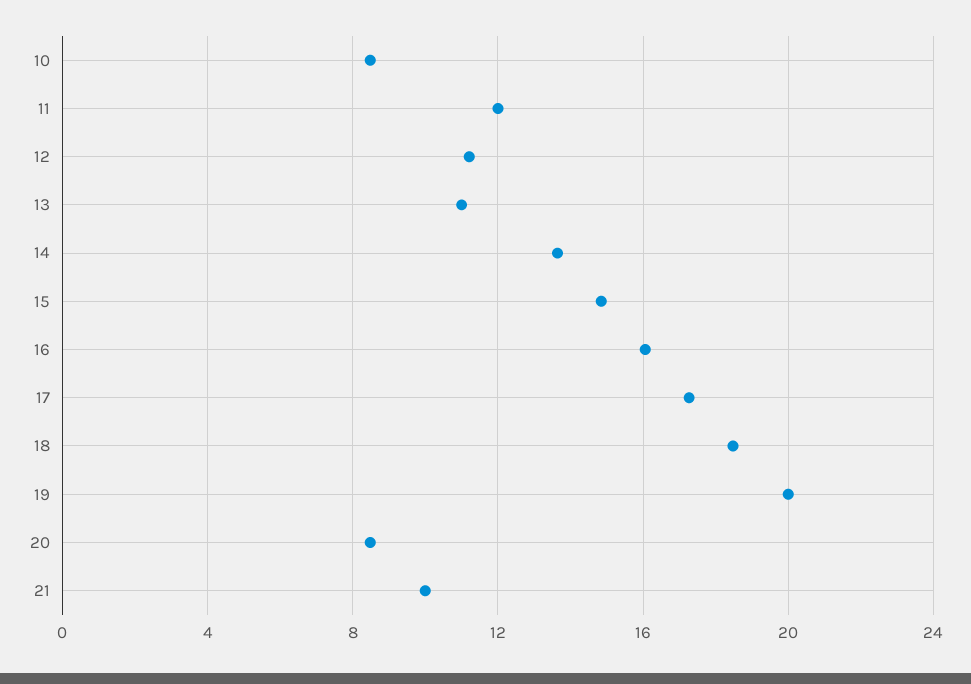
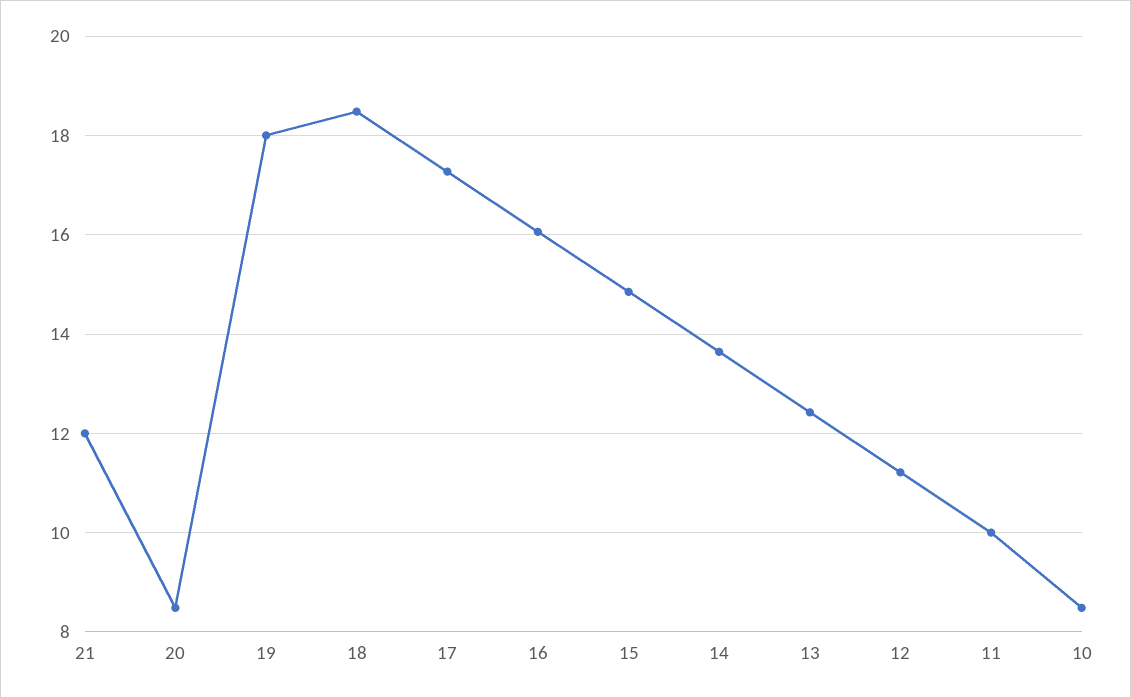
11: 12 -> 10
13: 11 -> 12.4
19: 20 -> 18
21: 10 -> 12

